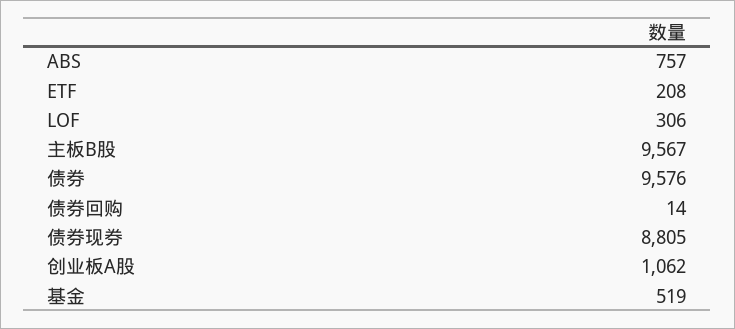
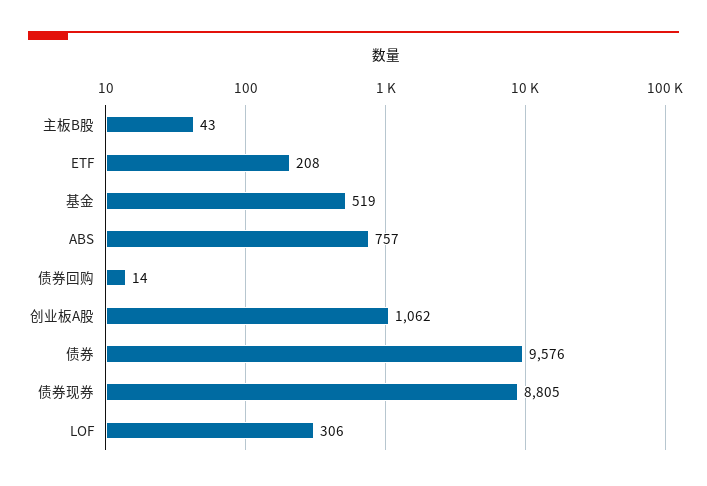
主板B股: 9567 -> 43

